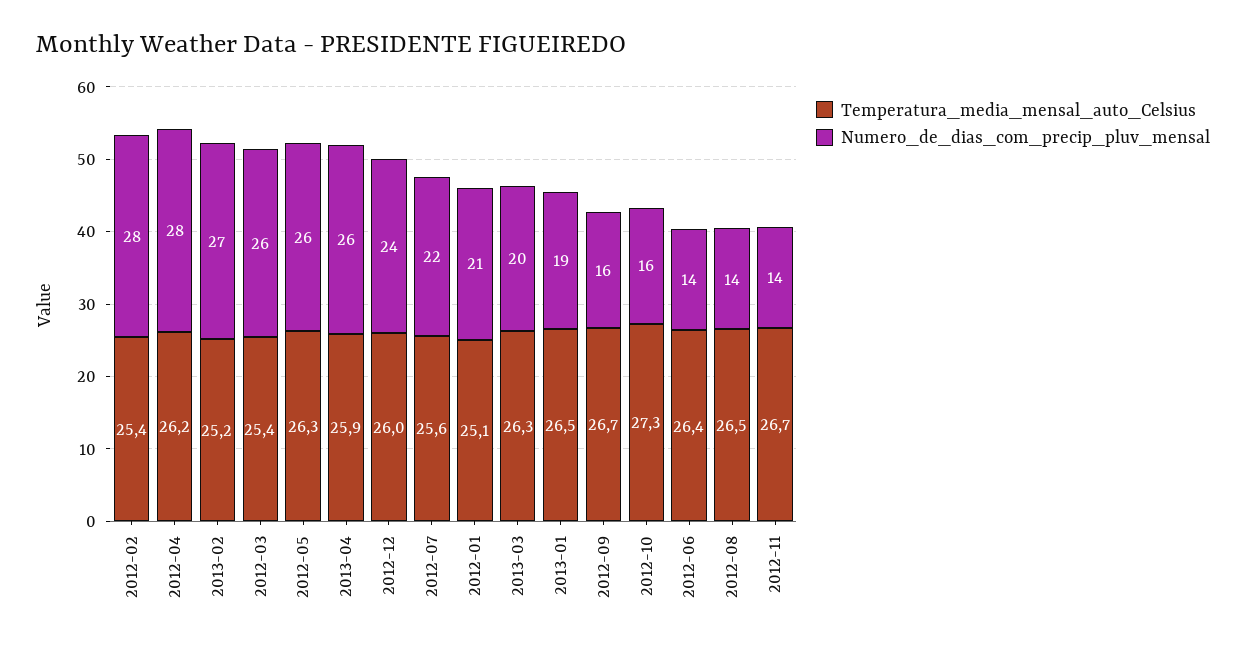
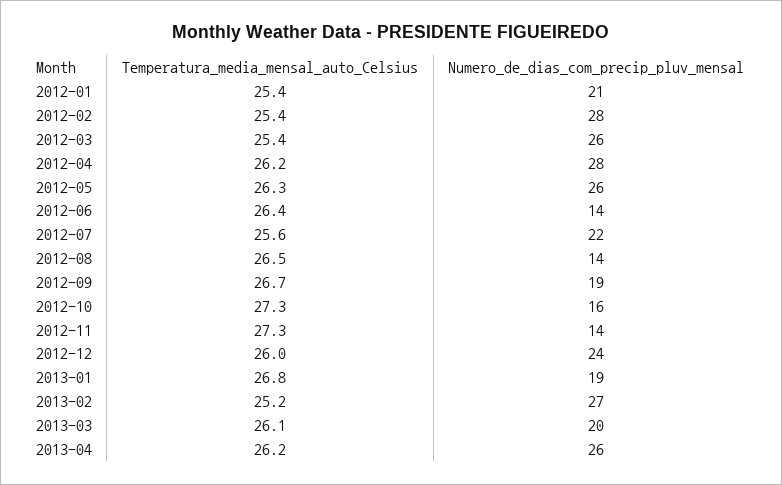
Temperatura_media_mensal_auto_Celsius, 2013-04: 25.9 -> 26.2
Temperatura_media_mensal_auto_Celsius, 2012-01: 25.1 -> 25.4
Temperatura_media_mensal_auto_Celsius, 2013-03: 26.3 -> 26.1
Temperatura_media_mensal_auto_Celsius, 2013-01: 26.5 -> 26.8
Numero_de_dias_com_precip_pluv_mensal, 2012-09: 16 -> 19
Temperatura_media_mensal_auto_Celsius, 2012-11: 26.7 -> 27.3

